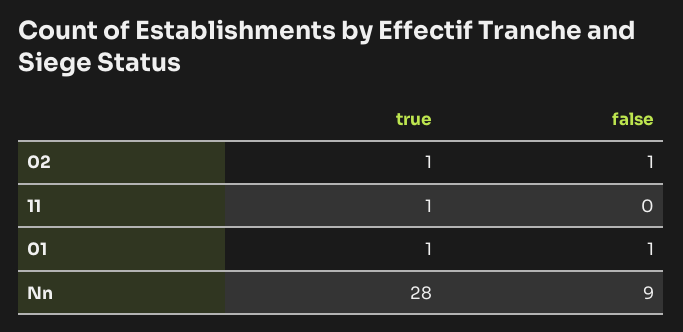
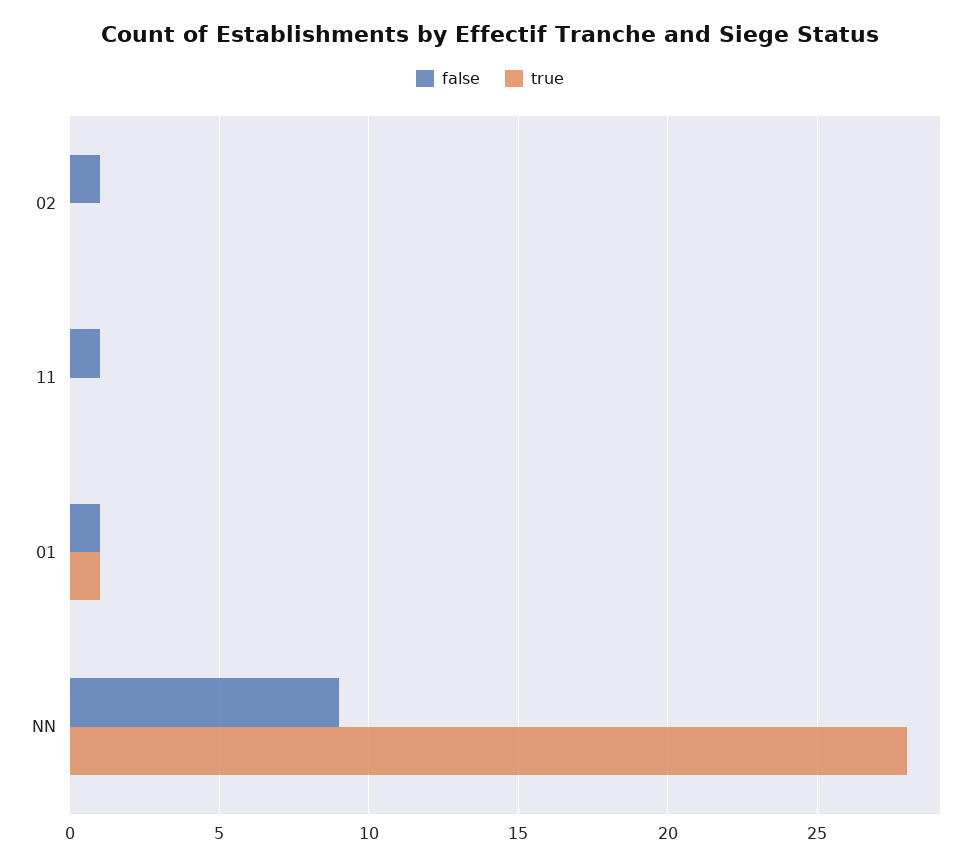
true, 02: 1 -> 0
true, 11: 1 -> 0
false, 11: 0 -> 1

